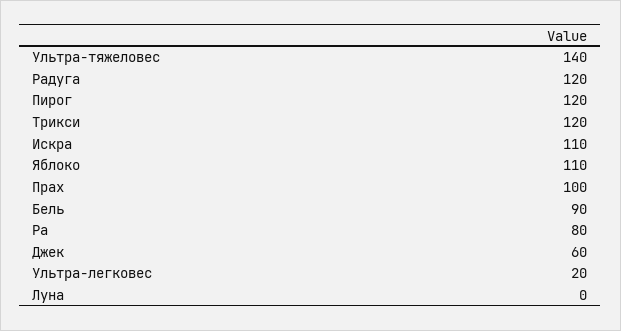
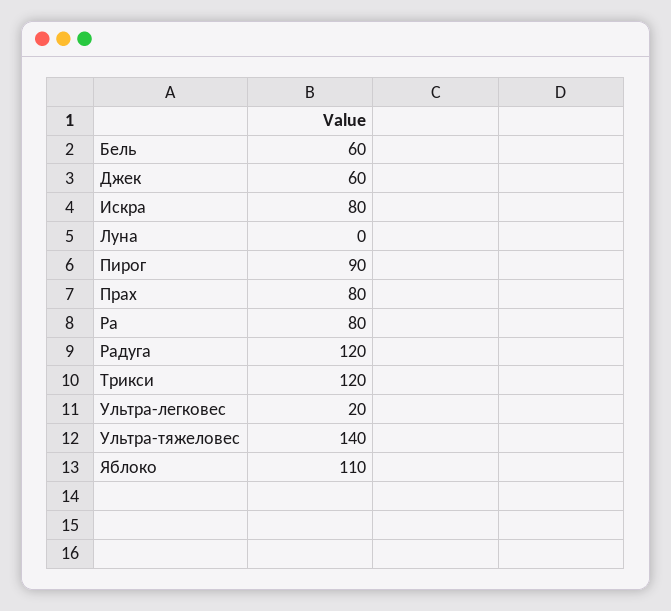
Пирог: 120 -> 90
Искра: 110 -> 80
Прах: 100 -> 80
Бель: 90 -> 60

